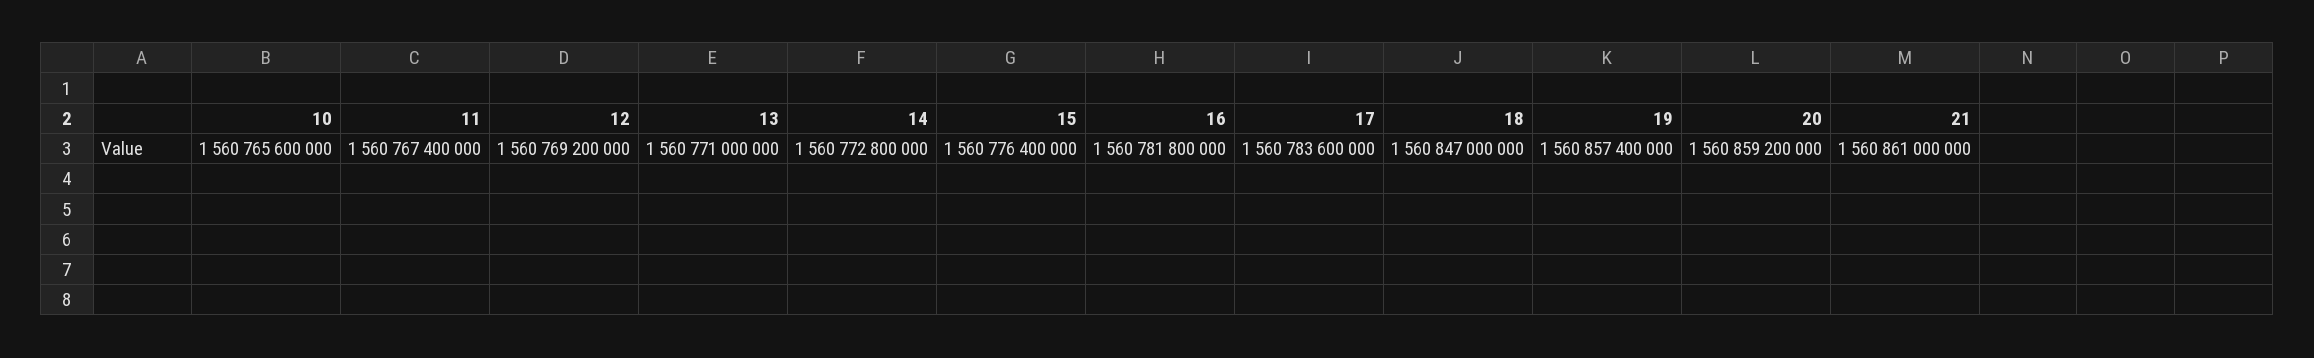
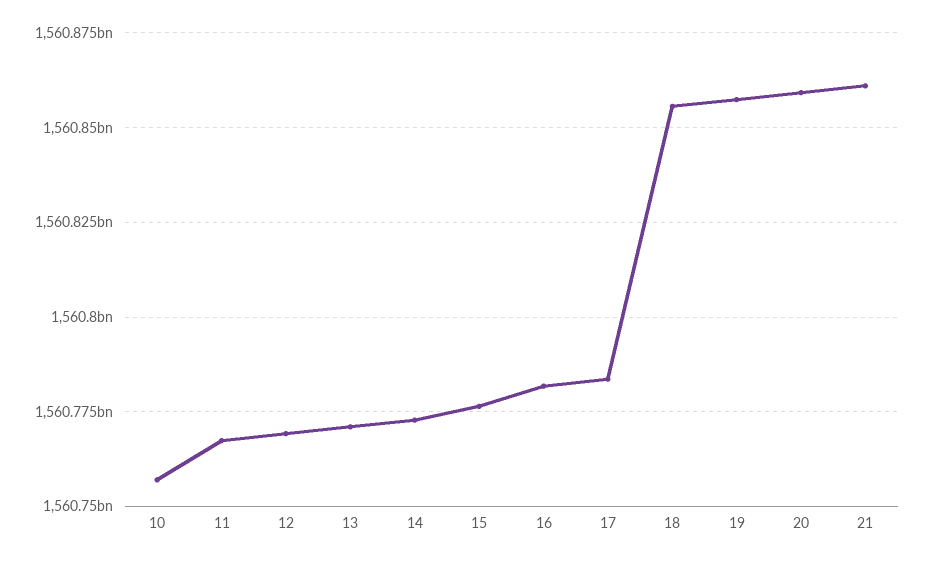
10: 1560765600000 -> 1560757500000
18: 1560847000000 -> 1560855000000

